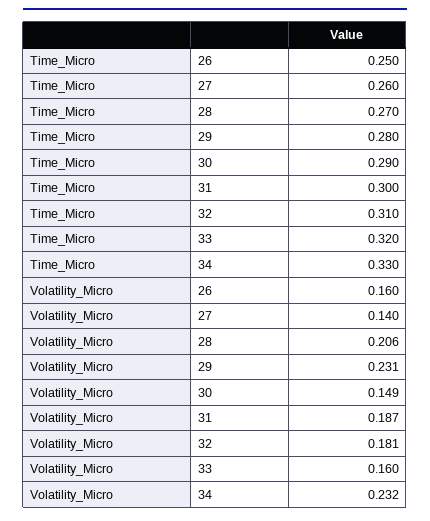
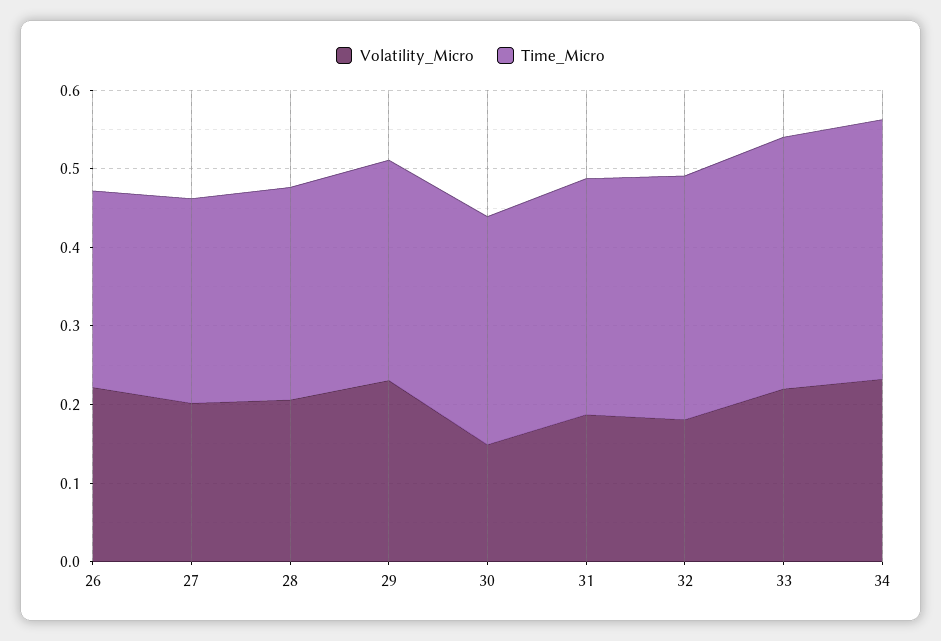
Volatility_Micro, 26: 0.16 -> 0.22
Volatility_Micro, 27: 0.14 -> 0.2
Volatility_Micro, 33: 0.16 -> 0.22

